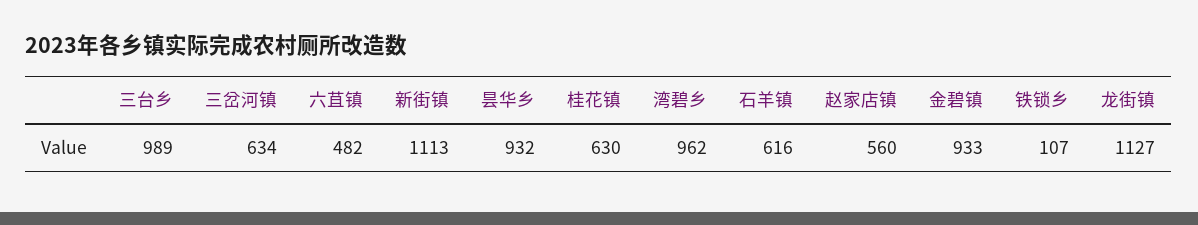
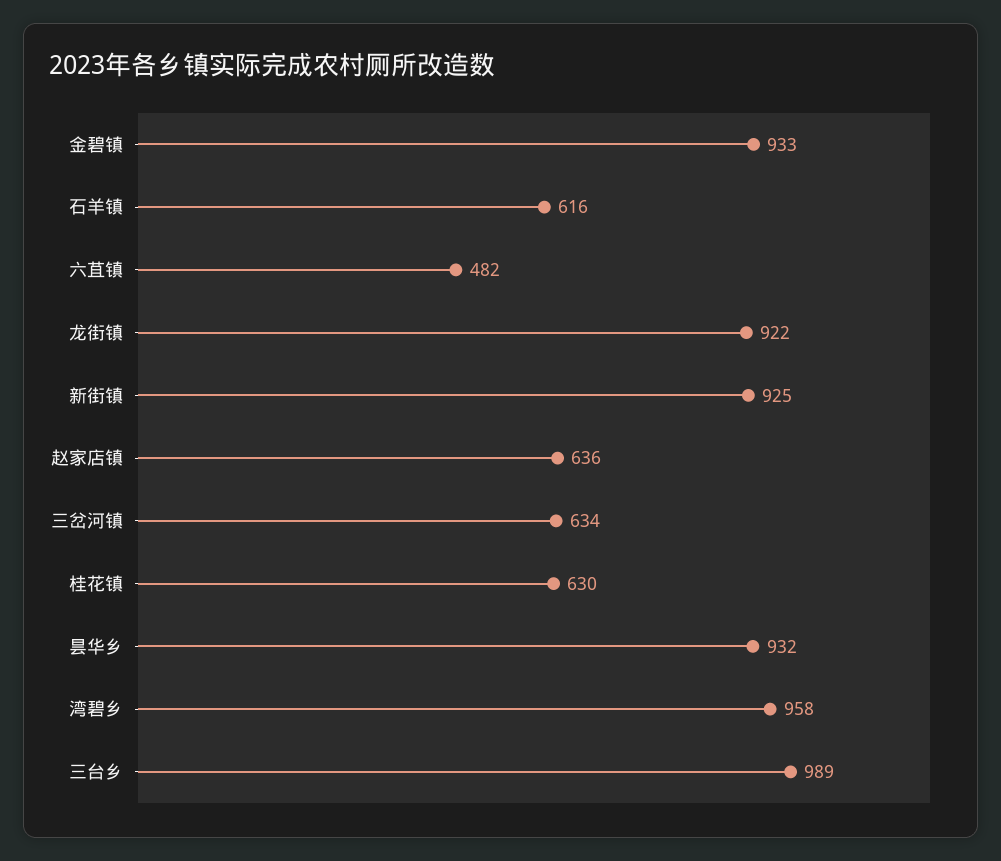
新街镇: 1113 -> 925
湾碧乡: 962 -> 958
赵家店镇: 560 -> 636
铁锁乡: 107 -> none
龙街镇: 1127 -> 922

